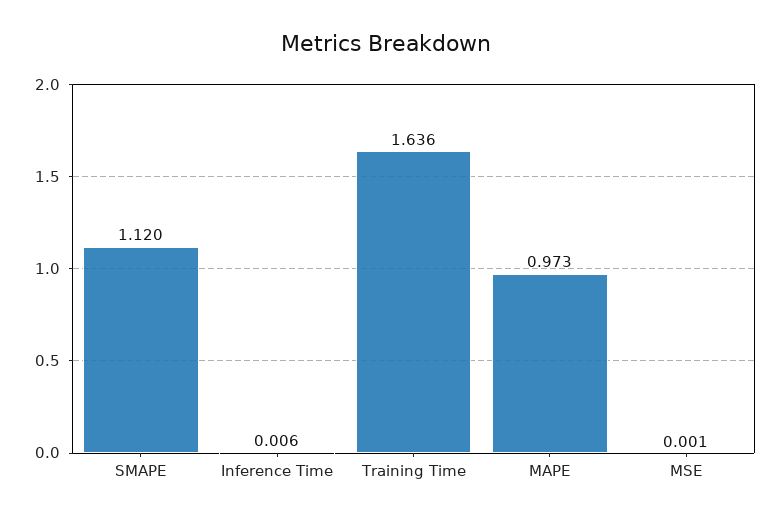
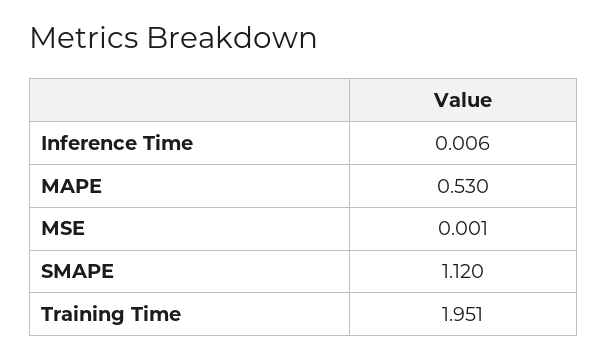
Training Time: 1.636 -> 1.951
MAPE: 0.973 -> 0.53

